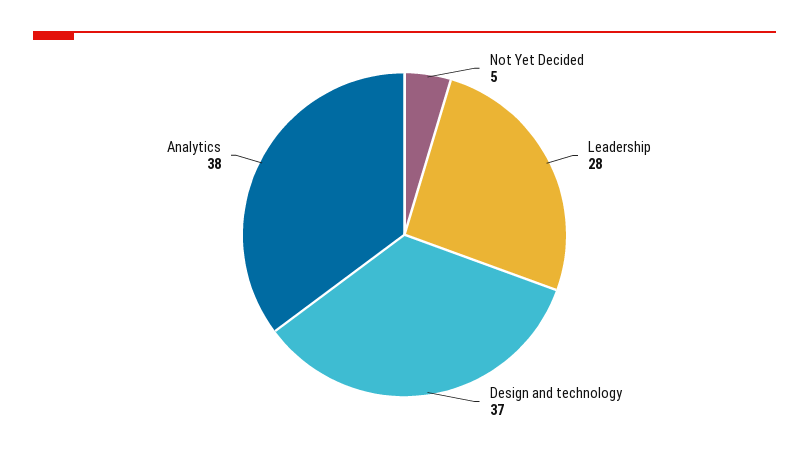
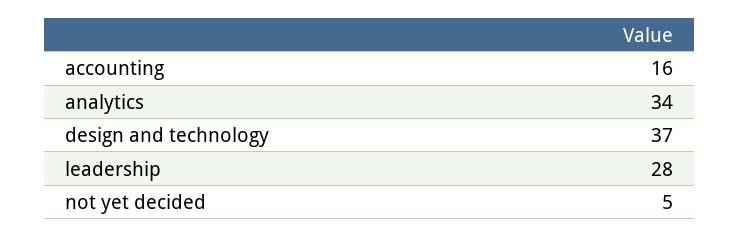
Analytics: 38 -> 34
accounting: none -> 16

